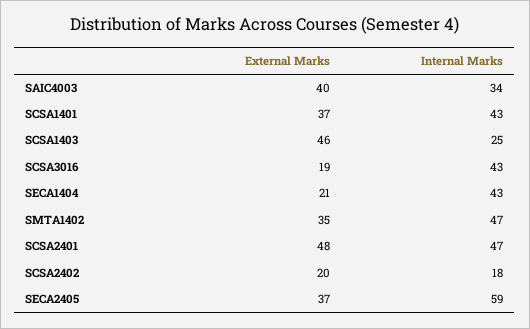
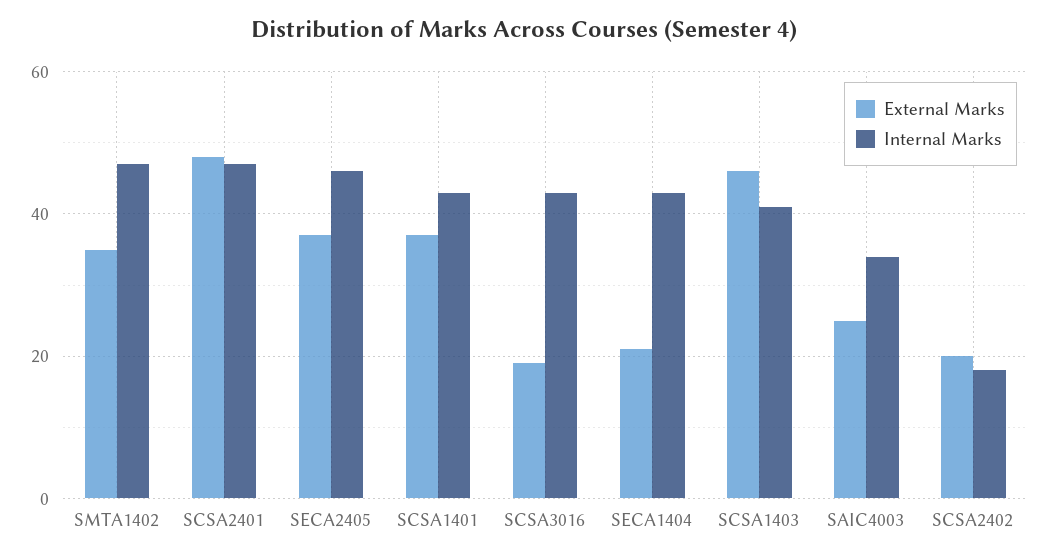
External Marks, SAIC4003: 40 -> 25
Internal Marks, SCSA1403: 25 -> 40
Internal Marks, SECA2405: 59 -> 45

